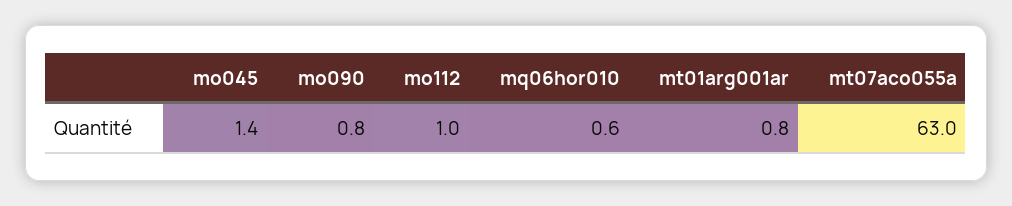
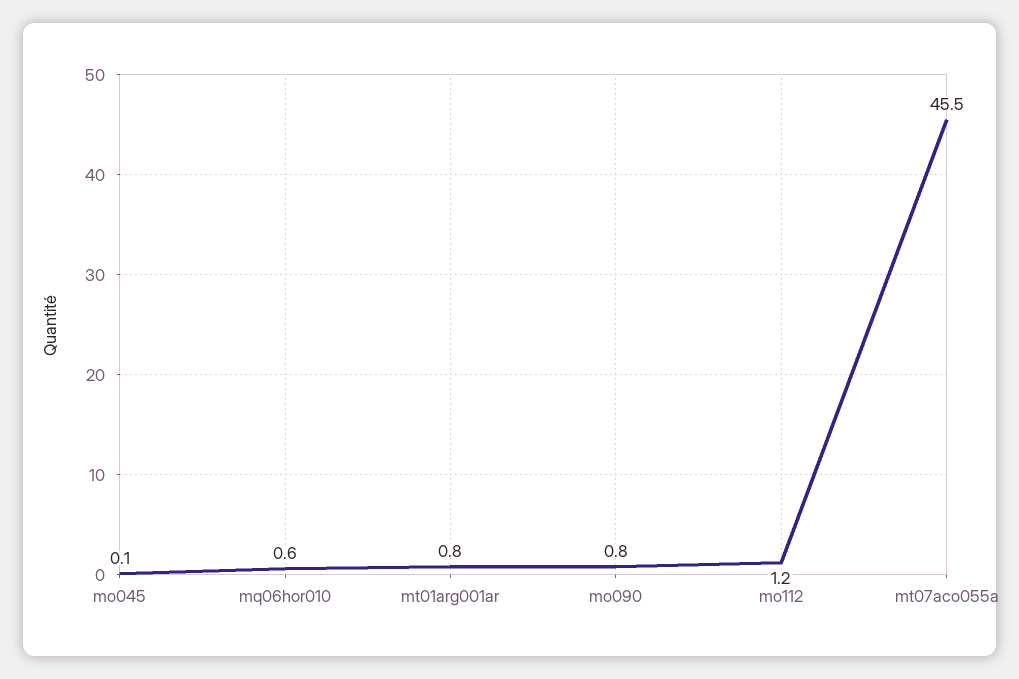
mo045: 1.4 -> 0.1
mo112: 1 -> 1.2
mt07aco055a: 63 -> 45.5

